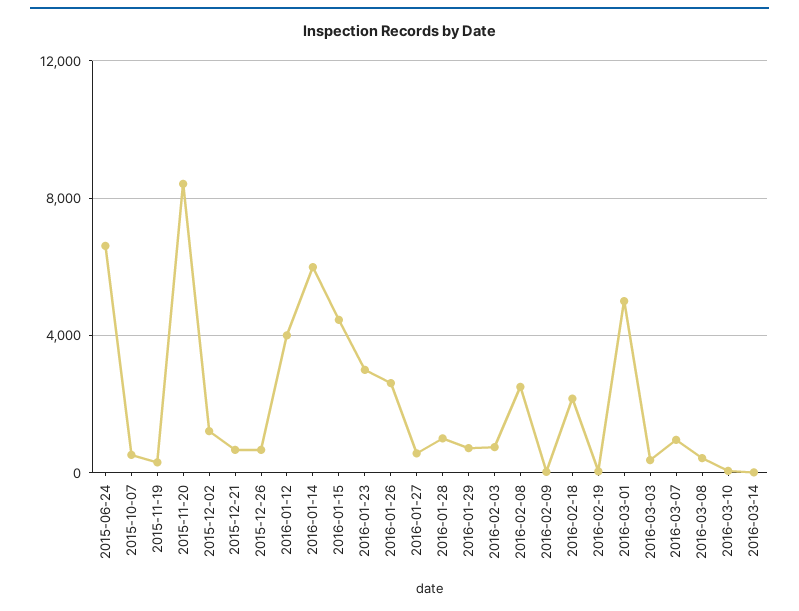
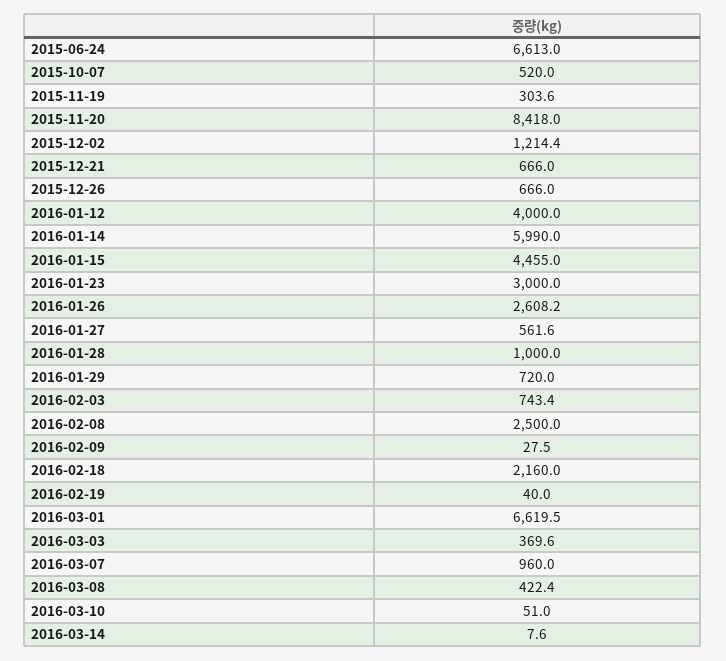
2016-03-01: 5000 -> 6619.5

